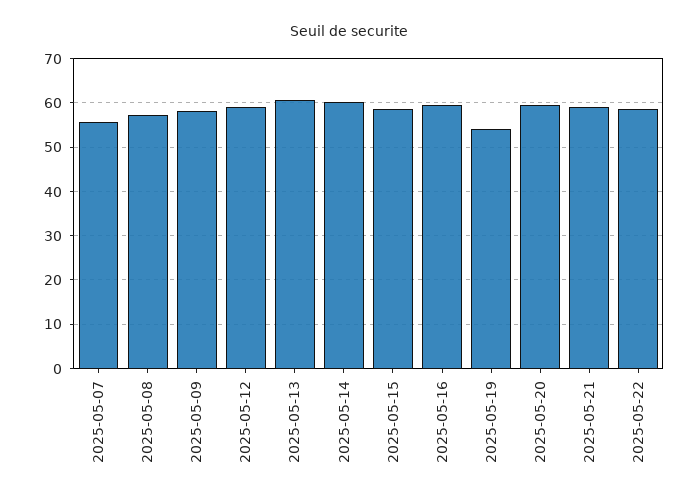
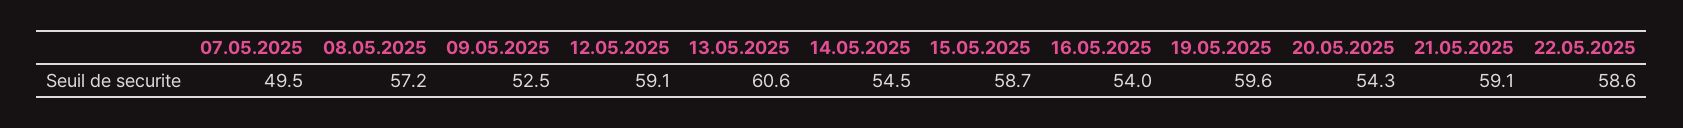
2025-05-07: 56 -> 49.5
2025-05-09: 58 -> 52.5
2025-05-14: 60 -> 54.5
2025-05-16: 60 -> 54
2025-05-19: 54 -> 59.6
2025-05-20: 60 -> 54.3

